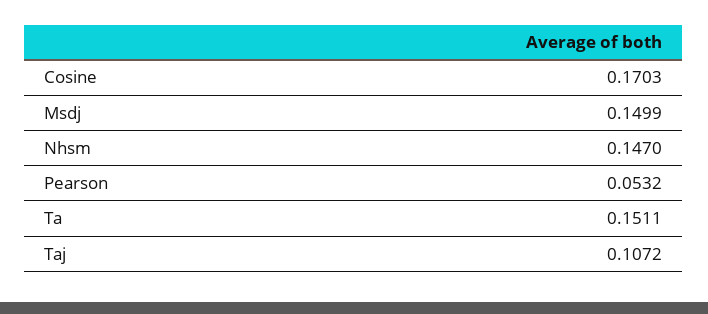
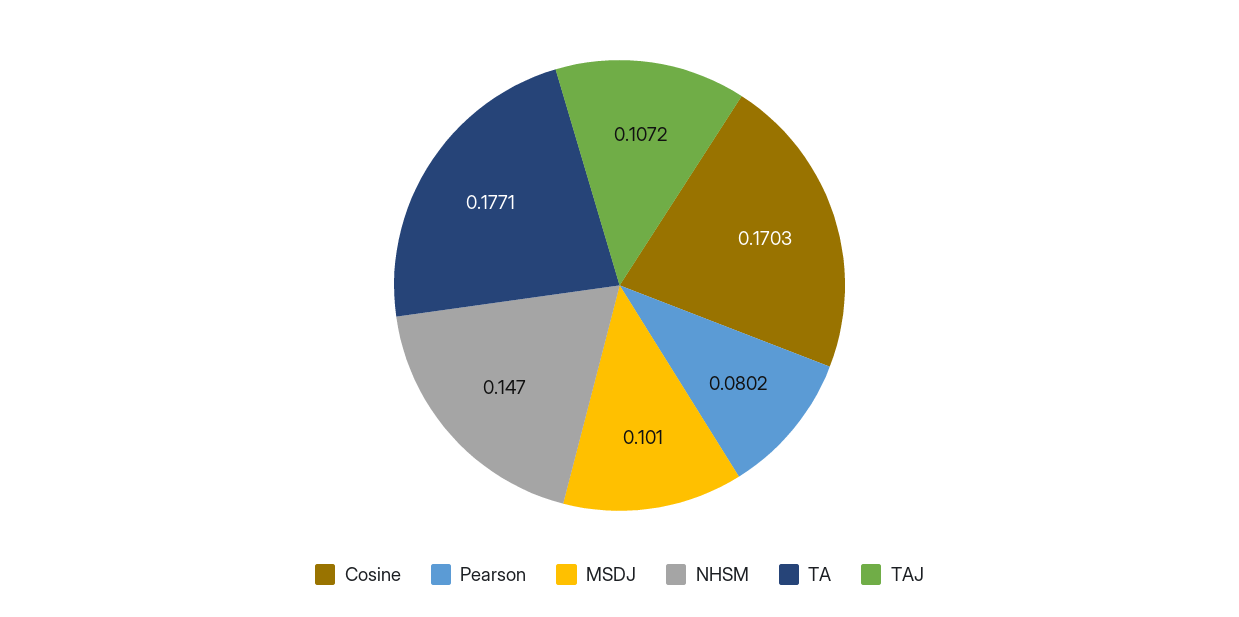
Msdj: 0.1499 -> 0.101
Pearson: 0.0532 -> 0.0802
Ta: 0.1511 -> 0.1771

